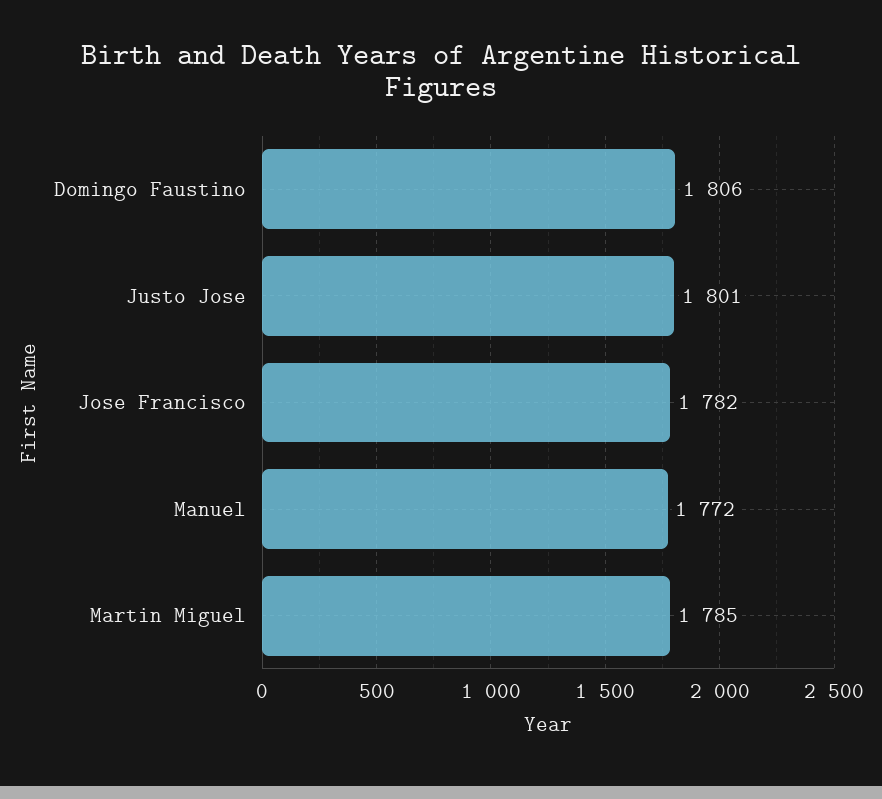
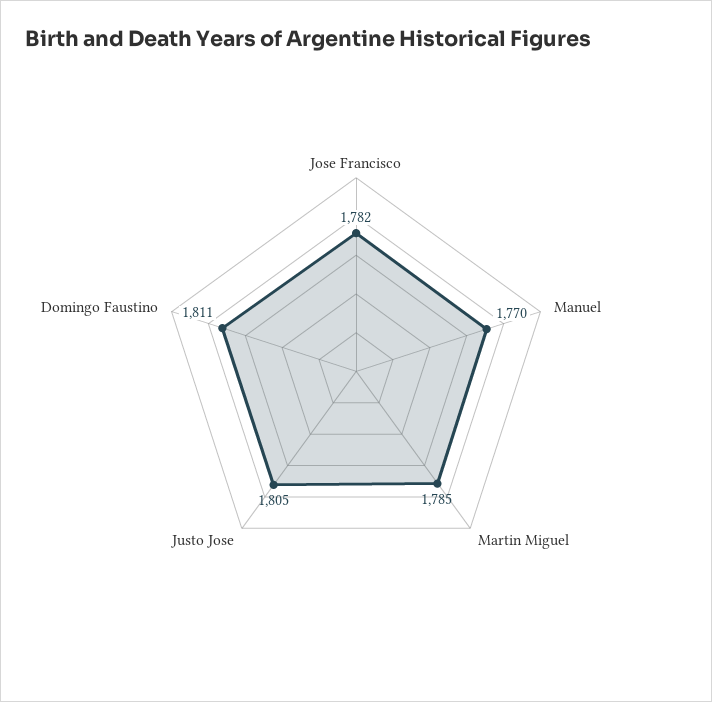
Domingo Faustino: 1806 -> 1811
Justo Jose: 1801 -> 1805
Manuel: 1772 -> 1770

